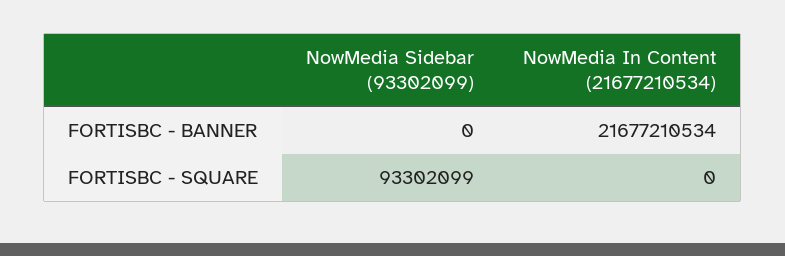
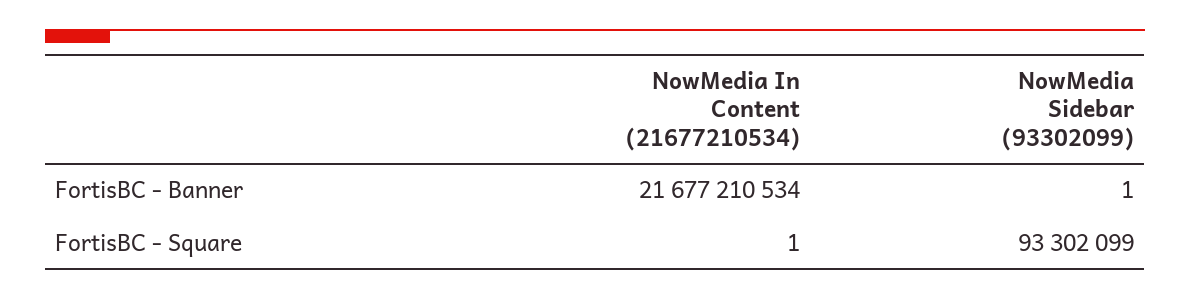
NowMedia Sidebar (93302099), FORTISBC - BANNER: 0 -> 1
NowMedia In Content (21677210534), FORTISBC - SQUARE: 0 -> 1

